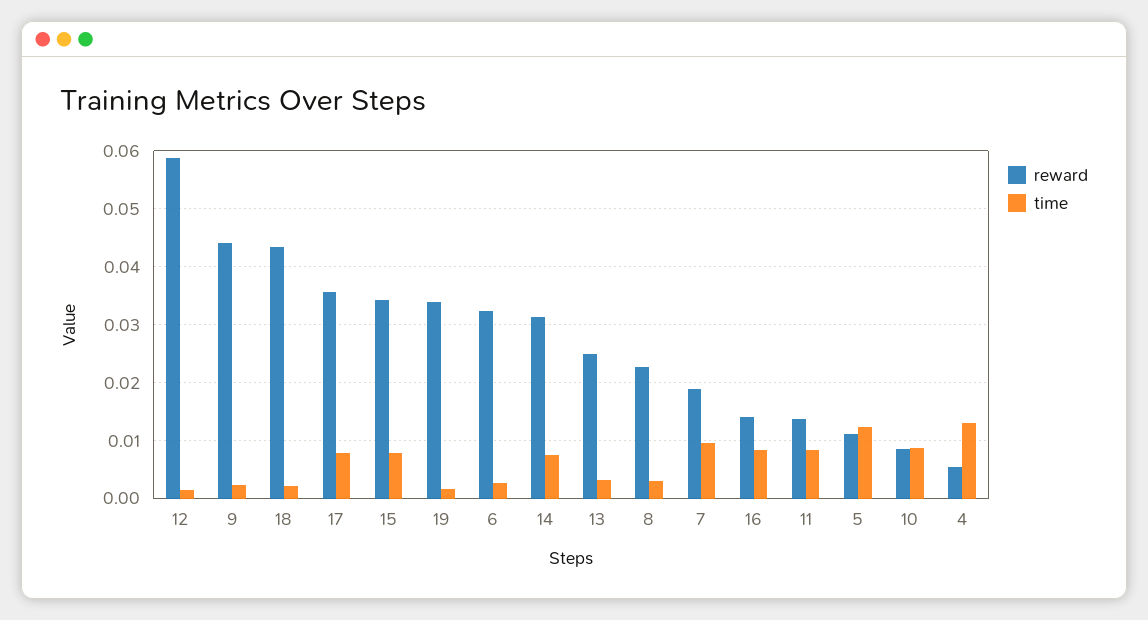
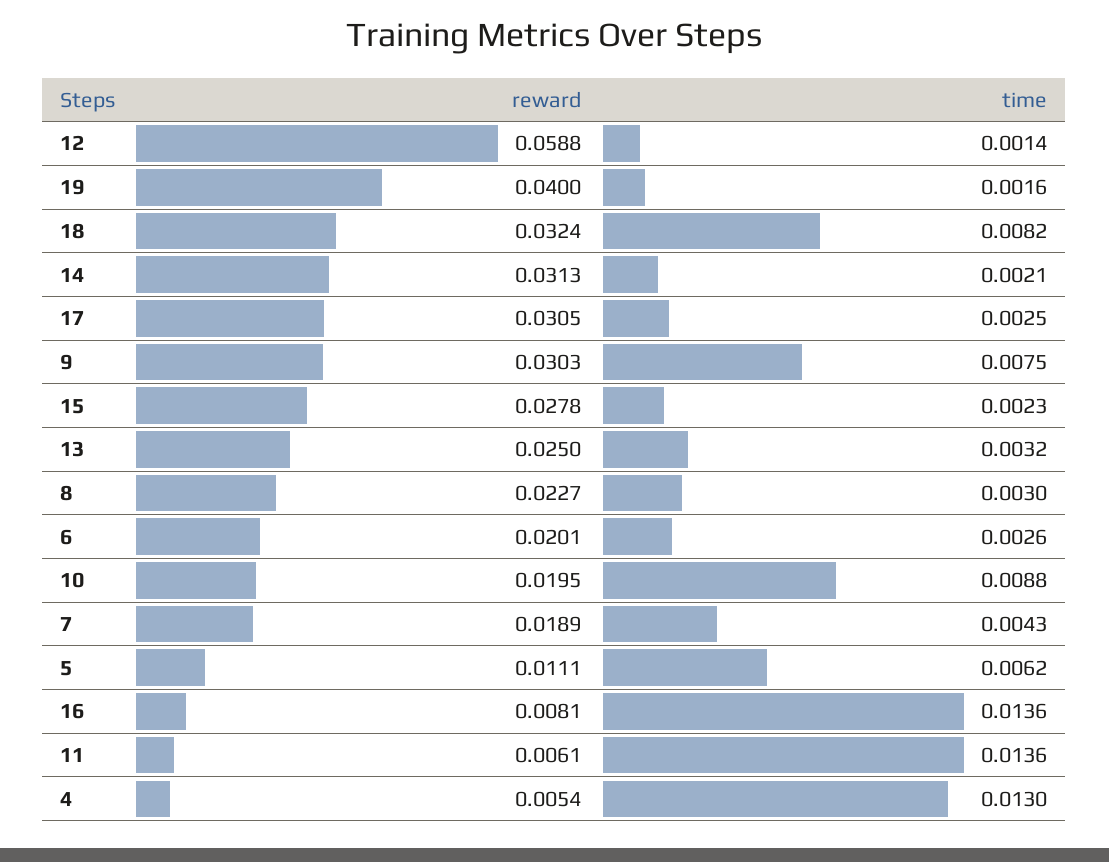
reward, 9: 0.044 -> 0.0303
time, 9: 0.002 -> 0.0075
reward, 18: 0.044 -> 0.0324
time, 18: 0.002 -> 0.0082
reward, 17: 0.036 -> 0.0305
time, 17: 0.008 -> 0.0025
reward, 15: 0.034 -> 0.0278
time, 15: 0.008 -> 0.0023
reward, 19: 0.034 -> 0.04
reward, 6: 0.032 -> 0.0201
time, 14: 0.008 -> 0.0021
time, 7: 0.01 -> 0.0043
reward, 16: 0.014 -> 0.0081
time, 16: 0.008 -> 0.0136
reward, 11: 0.014 -> 0.0061
time, 11: 0.008 -> 0.0136
time, 5: 0.012 -> 0.0062
reward, 10: 0.008 -> 0.0195

